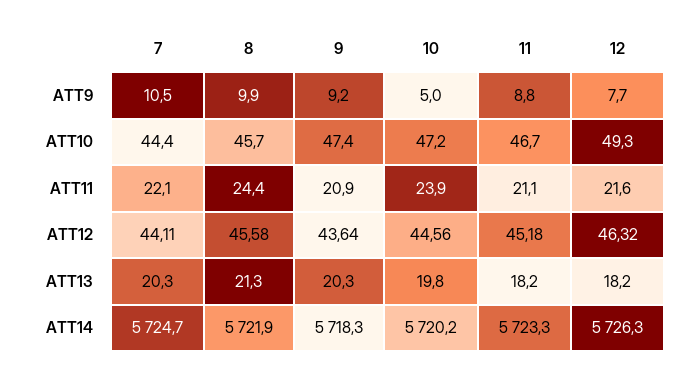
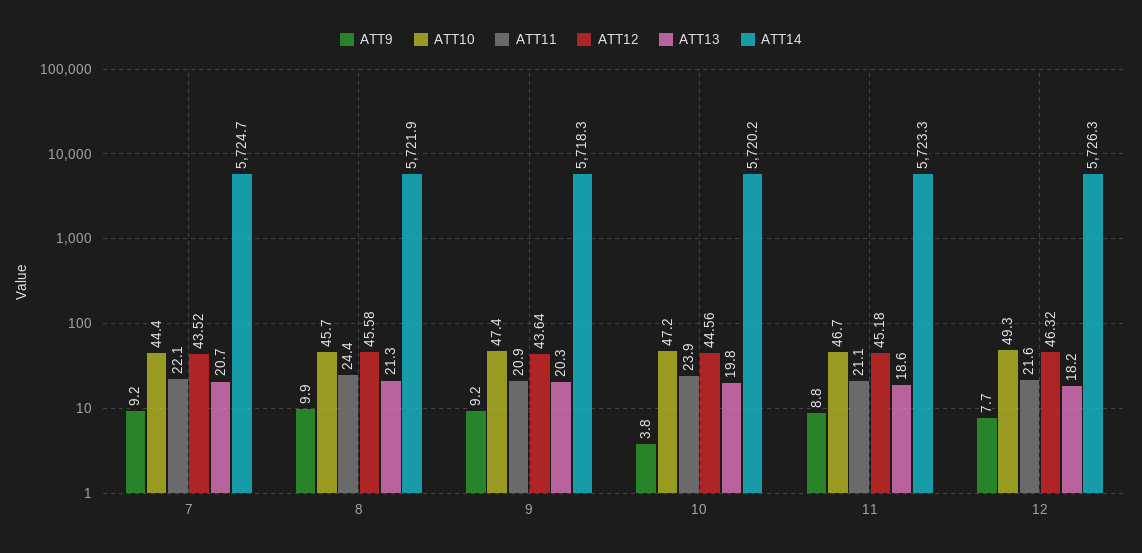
ATT9, 7: 10.5 -> 9.2
ATT9, 10: 5 -> 3.8
ATT12, 7: 44.11 -> 43.52
ATT13, 7: 20.3 -> 20.7
ATT13, 11: 18.2 -> 18.6

